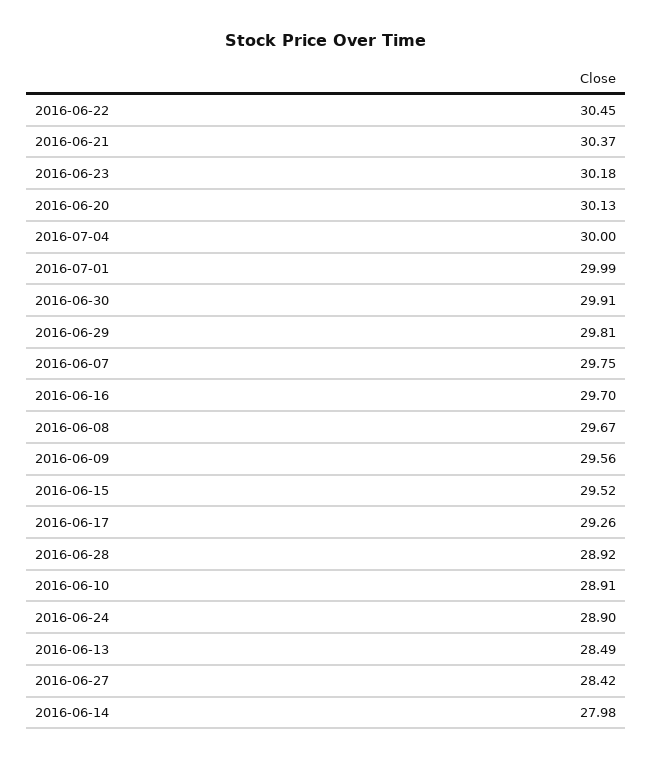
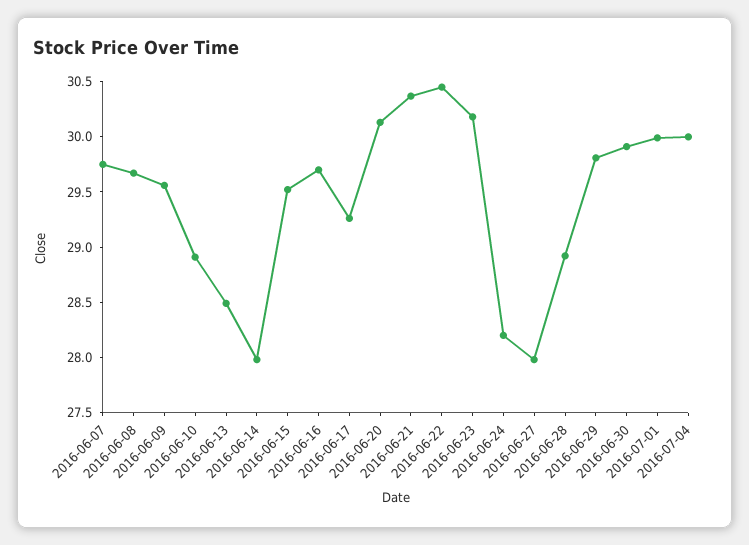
2016-06-24: 28.9 -> 28.2
2016-06-27: 28.42 -> 28

